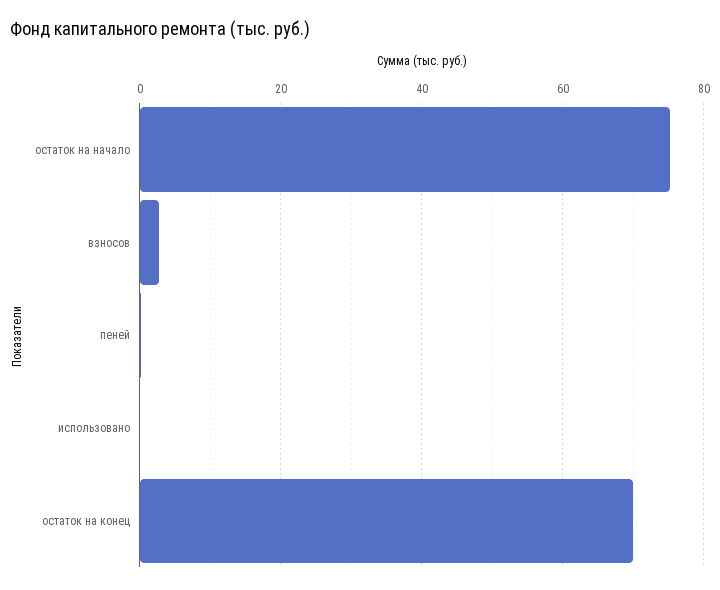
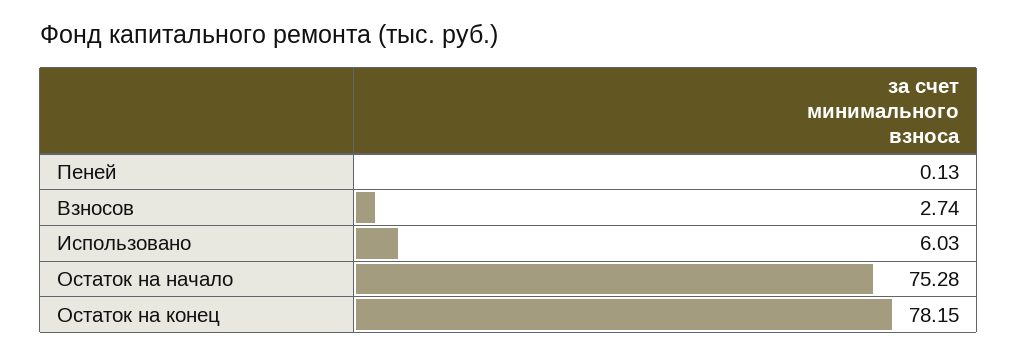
использовано: 0 -> 6.03
остаток на конец: 70 -> 78.15

